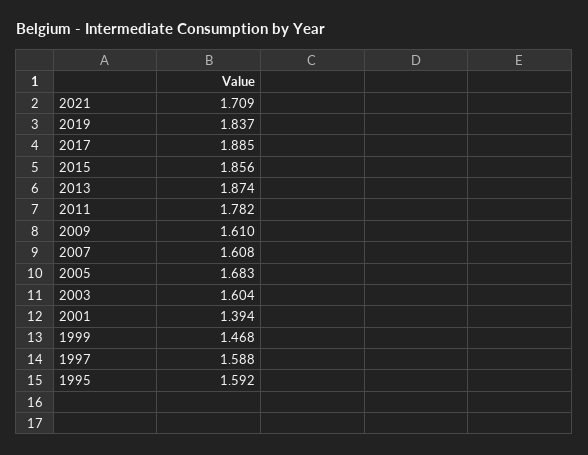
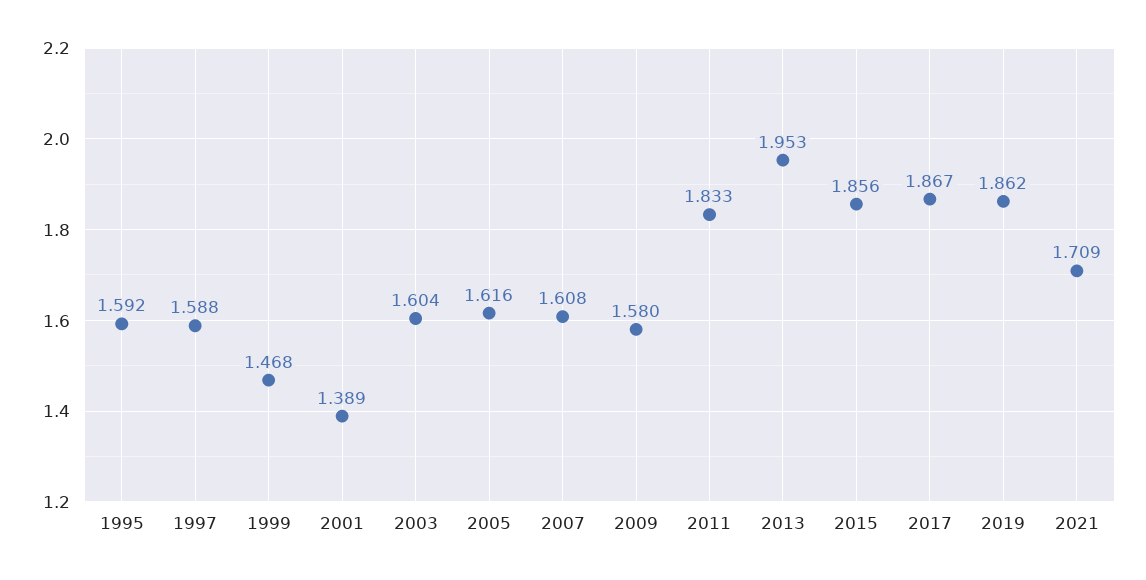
2019: 1.837 -> 1.862
2017: 1.885 -> 1.867
2013: 1.874 -> 1.953
2011: 1.782 -> 1.833
2009: 1.61 -> 1.58
2005: 1.683 -> 1.616
2001: 1.394 -> 1.389

